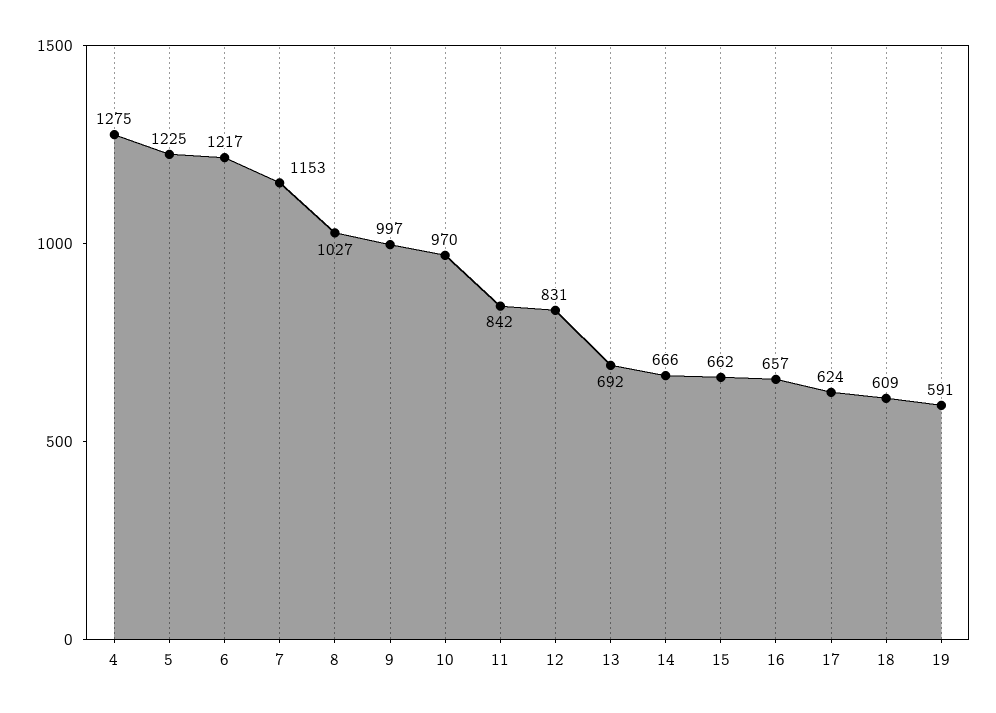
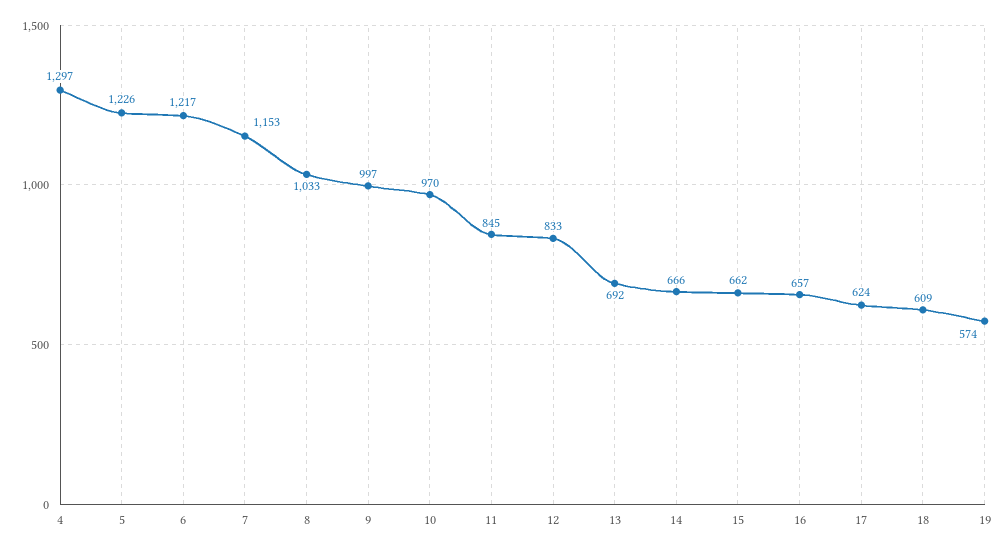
4: 1275 -> 1297
5: 1225 -> 1226
8: 1027 -> 1033
11: 842 -> 845
12: 831 -> 833
19: 591 -> 574

